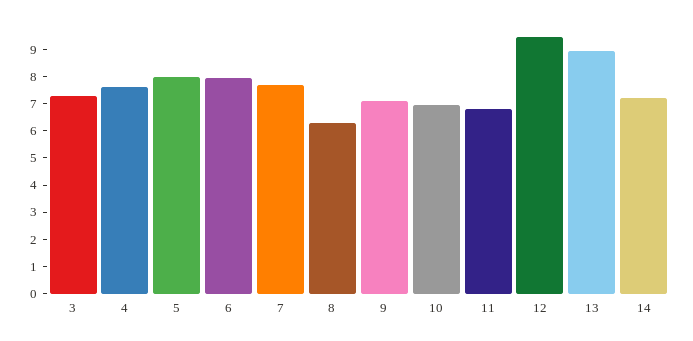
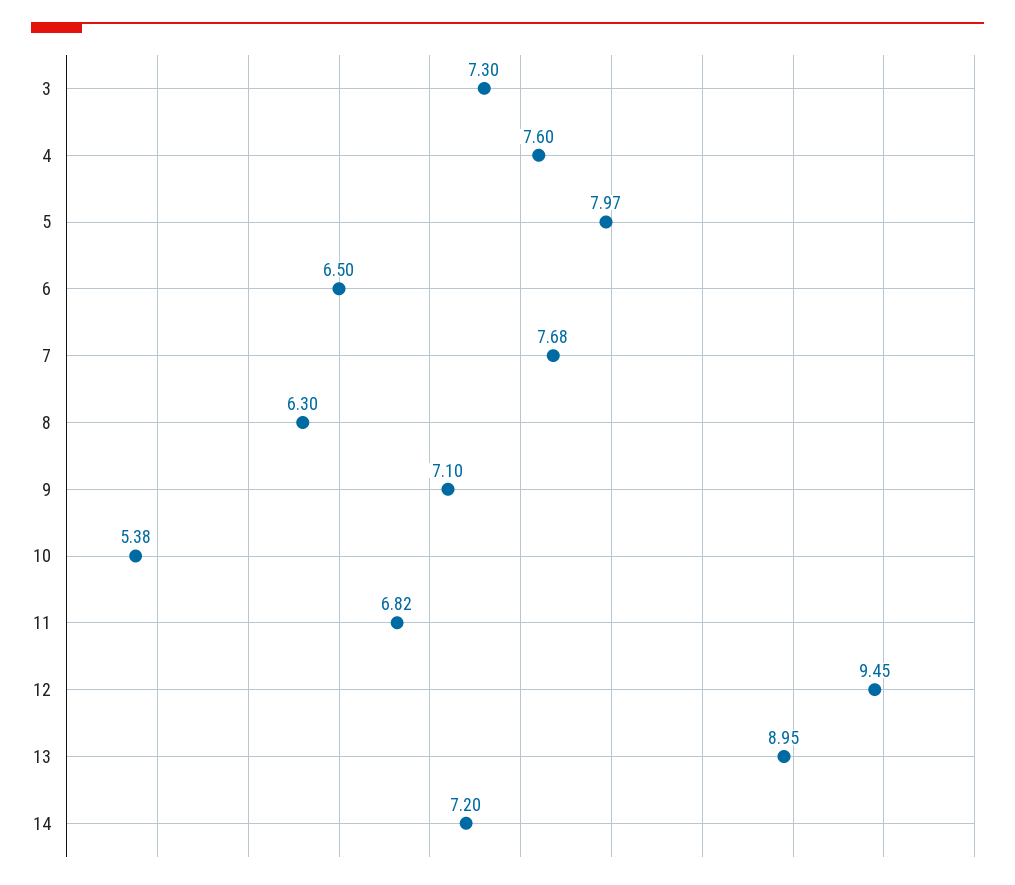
6: 8 -> 6.5
10: 7 -> 5.38

